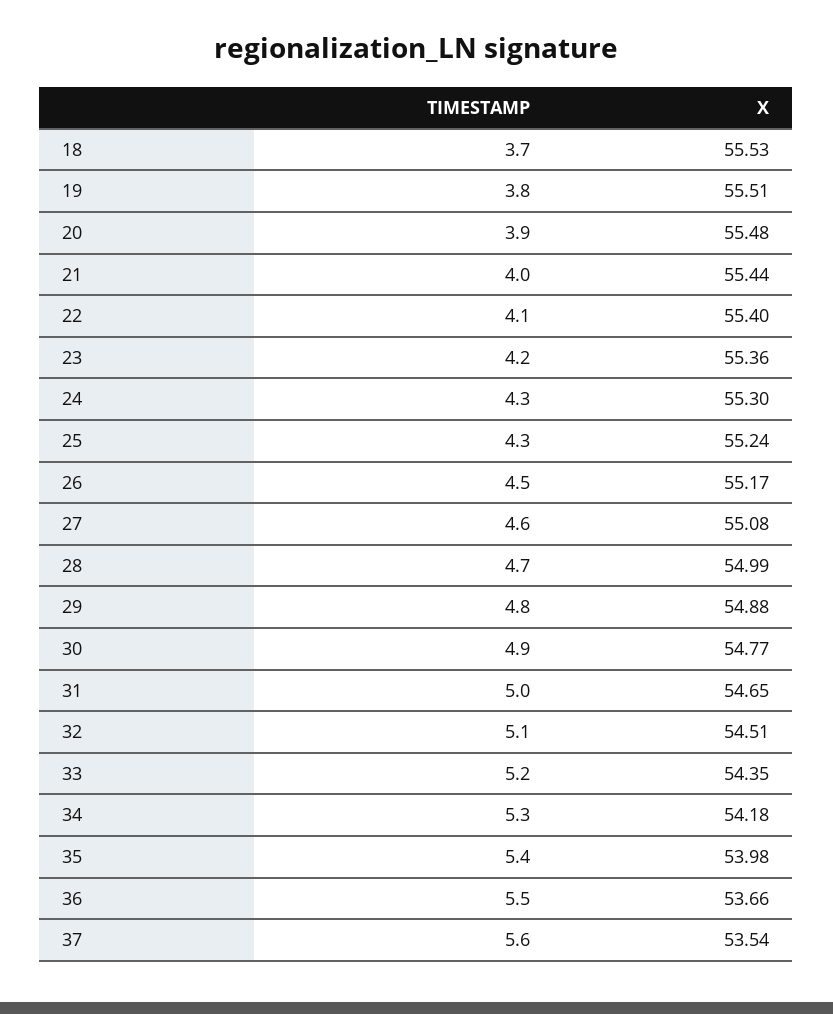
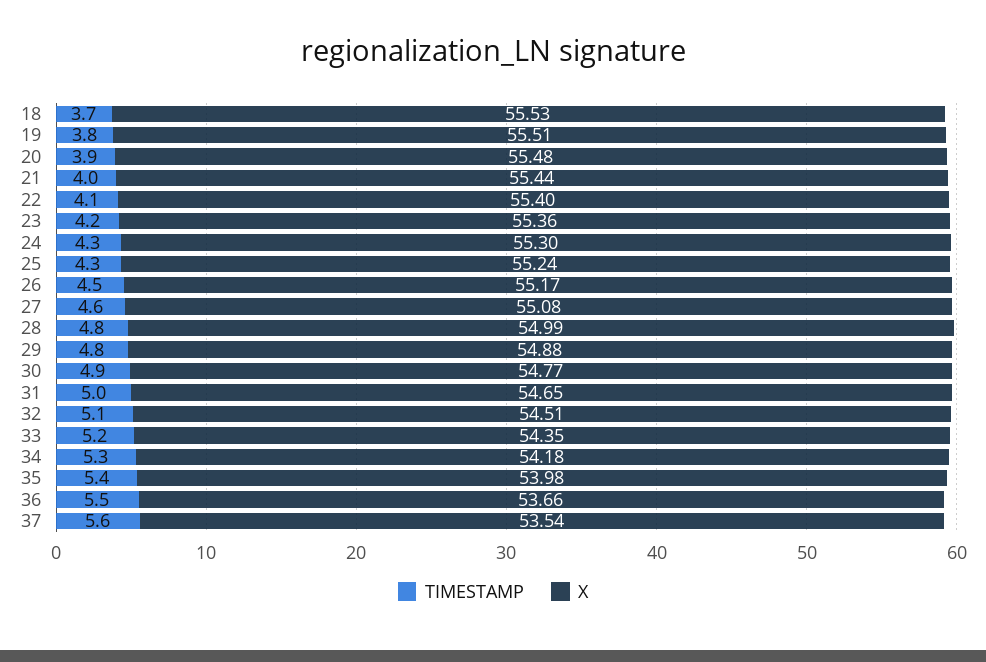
TIMESTAMP, 28: 4.7 -> 4.8

